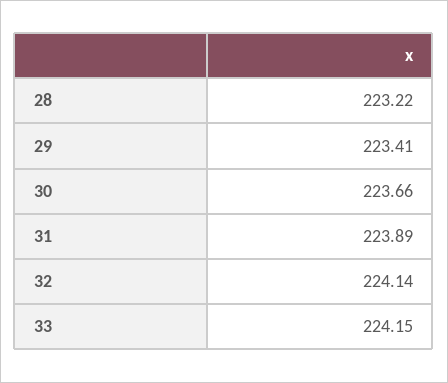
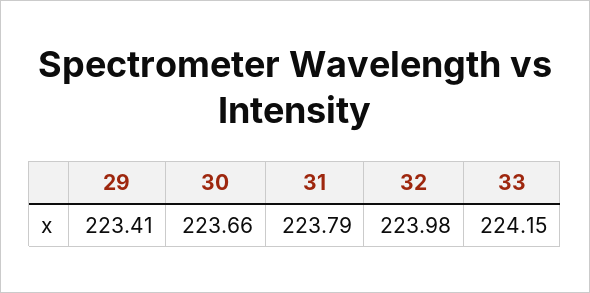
28: 223.22 -> none
31: 223.89 -> 223.79
32: 224.14 -> 223.98

